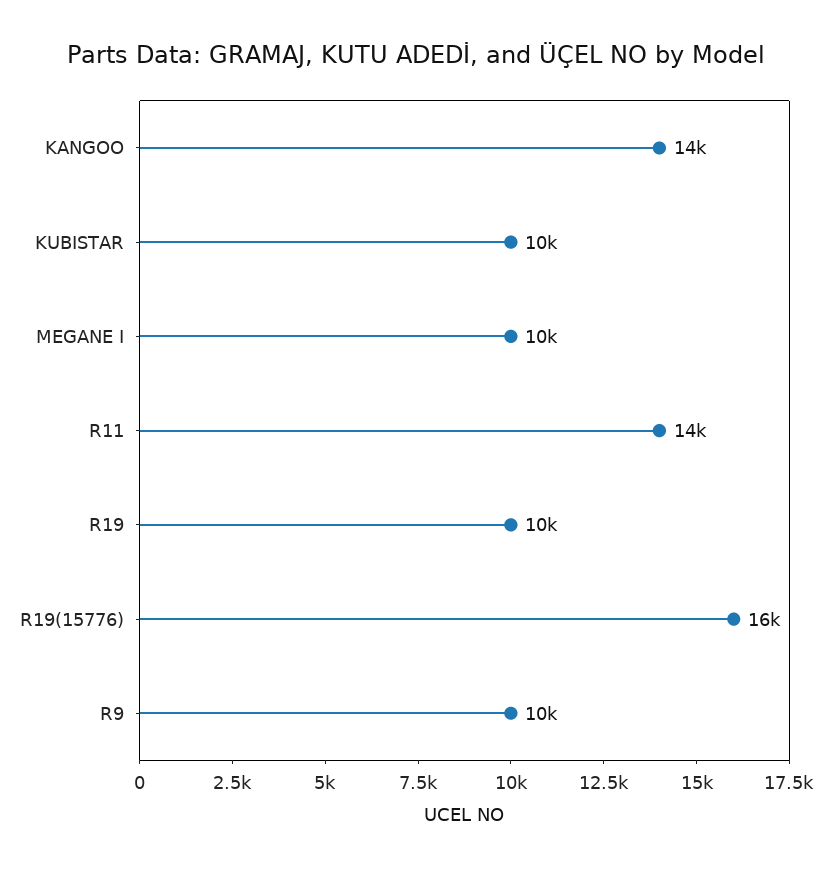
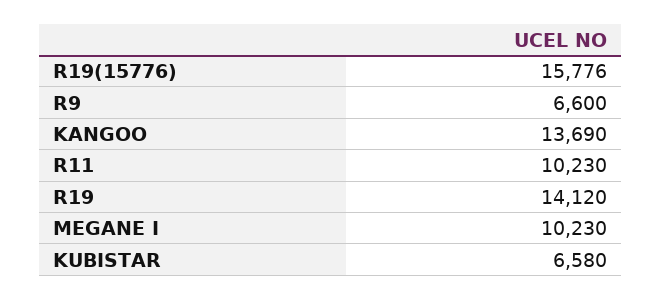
KUBISTAR: 10000 -> 6580
R11: 14000 -> 10230
R19: 10000 -> 14120
R9: 10000 -> 6600

